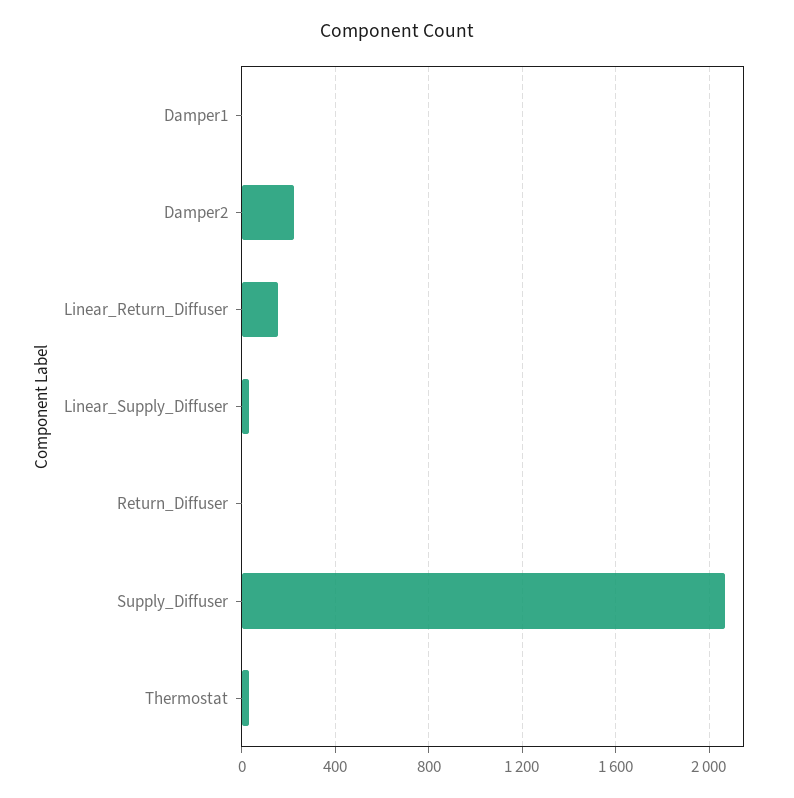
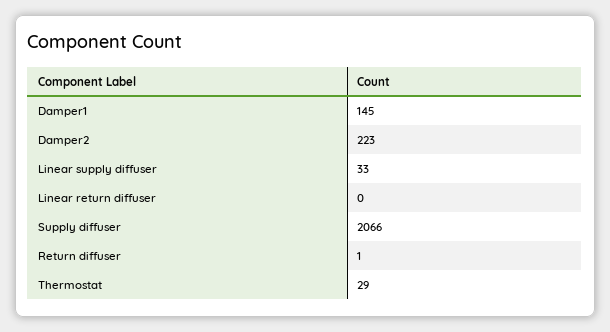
Damper1: 0 -> 145
Linear_Return_Diffuser: 150 -> 0

